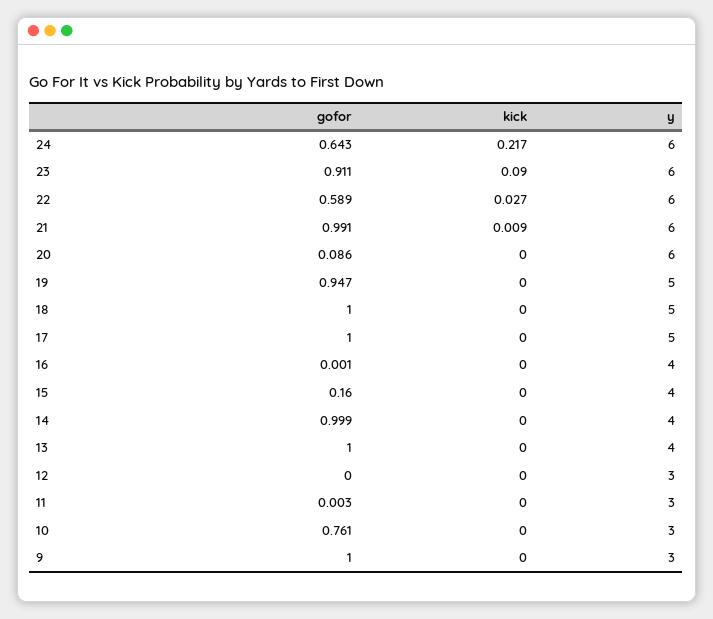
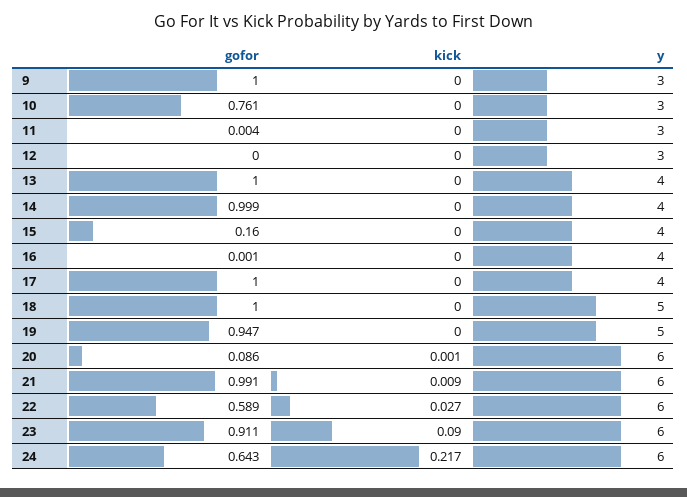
kick, 20: 0 -> 0.001
y, 17: 5 -> 4
gofor, 11: 0.003 -> 0.004

